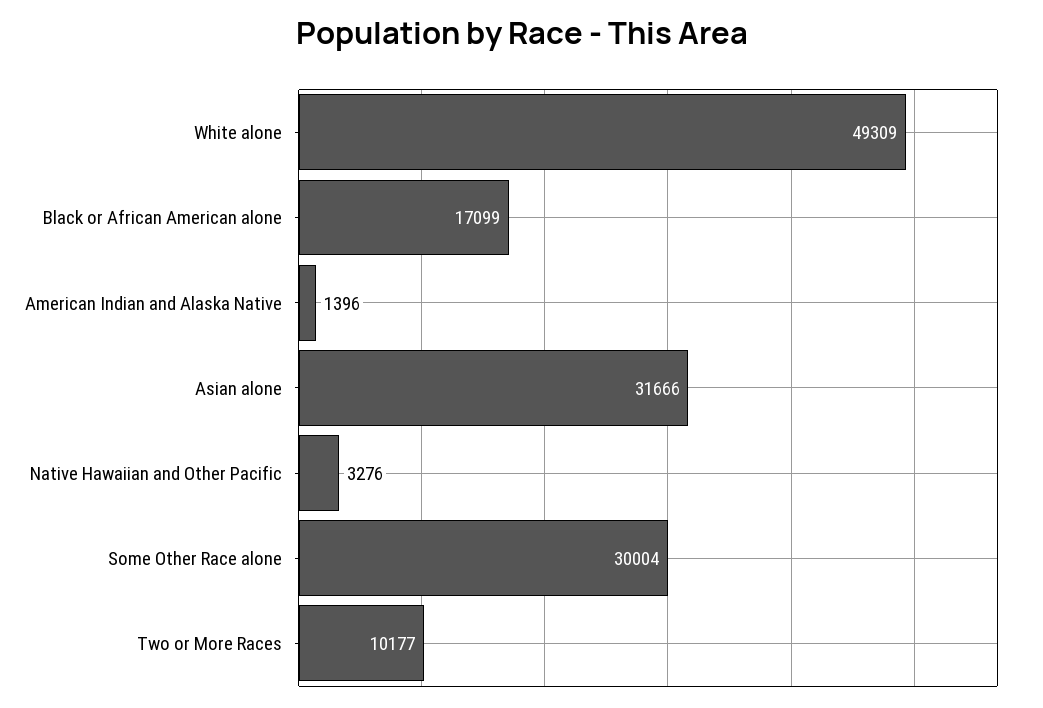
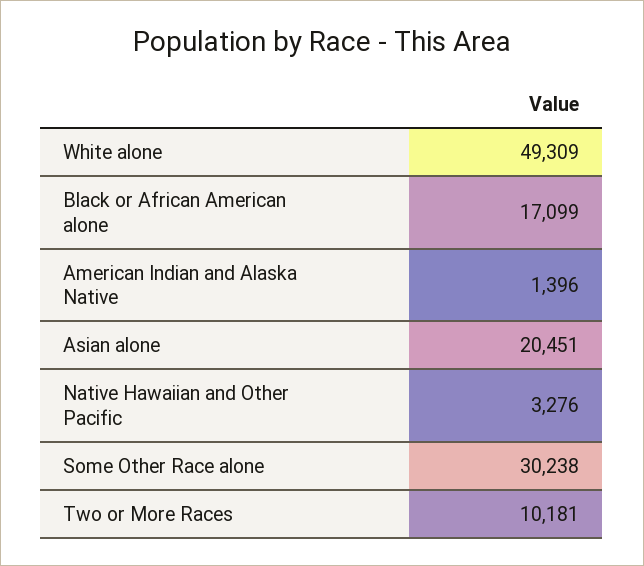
Asian alone: 31666 -> 20451
Some Other Race alone: 30004 -> 30238
Two or More Races: 10177 -> 10181

